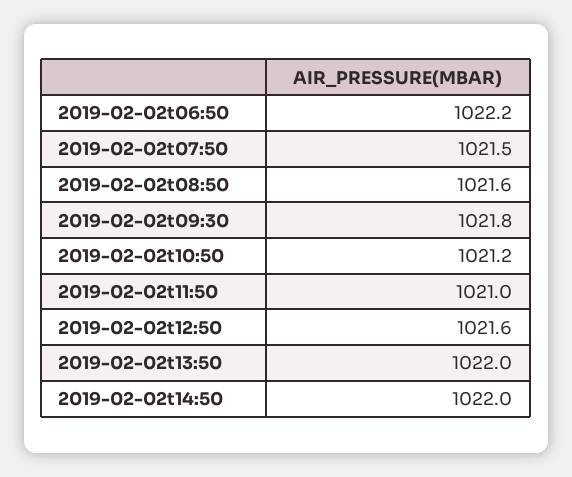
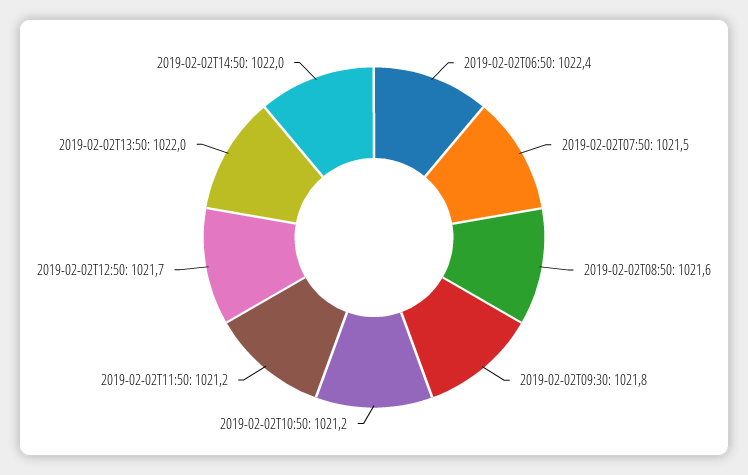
2019-02-02t06:50: 1022.2 -> 1022.4
2019-02-02t11:50: 1021 -> 1021.2
2019-02-02t12:50: 1021.6 -> 1021.7

